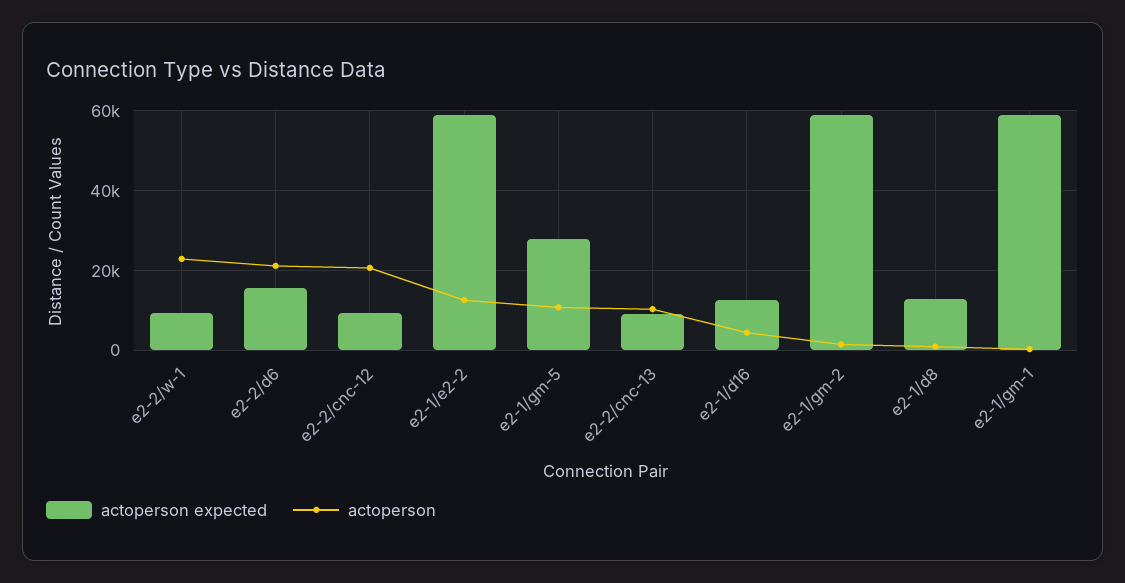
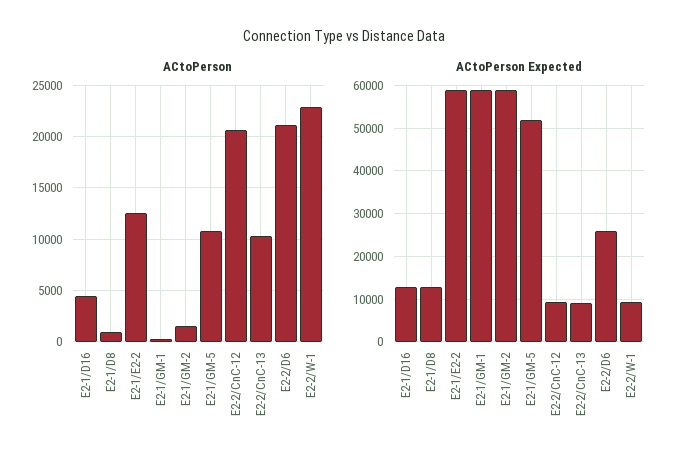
actoperson expected, e2-2/d6: 16000 -> 26000
actoperson expected, e2-1/gm-5: 28000 -> 52000

